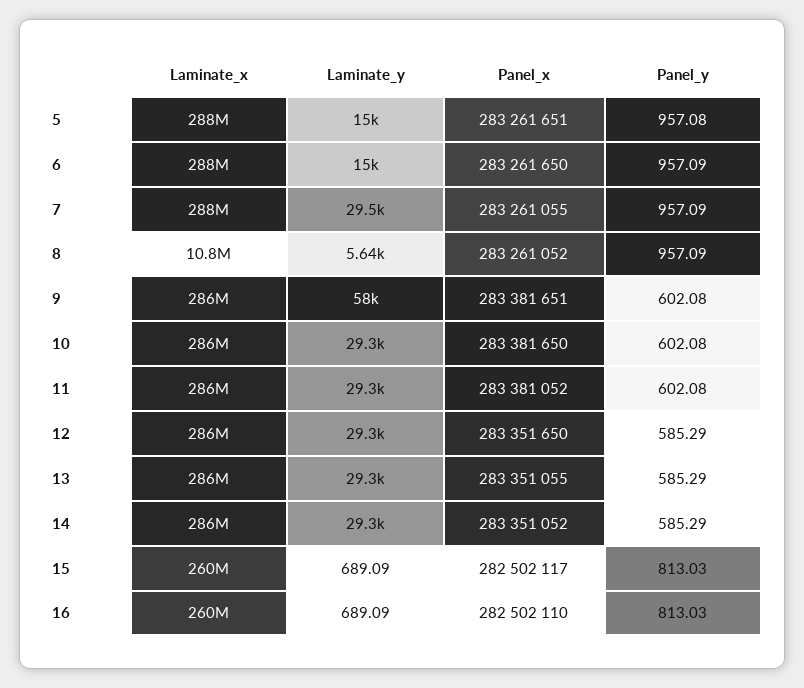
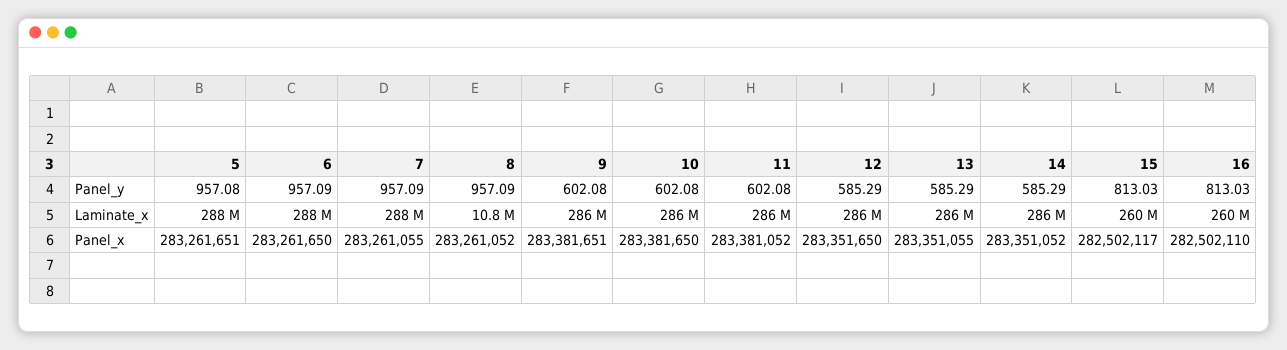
Laminate_y, 5: 15000 -> none
Laminate_y, 6: 15000 -> none
Laminate_y, 7: 29500 -> none
Laminate_y, 8: 5640 -> none
Laminate_y, 9: 58000 -> none
Laminate_y, 10: 29300 -> none
Laminate_y, 11: 29300 -> none
Laminate_y, 12: 29300 -> none
Laminate_y, 13: 29300 -> none
Laminate_y, 14: 29300 -> none
Laminate_y, 15: 689.09 -> none
Laminate_y, 16: 689.09 -> none

